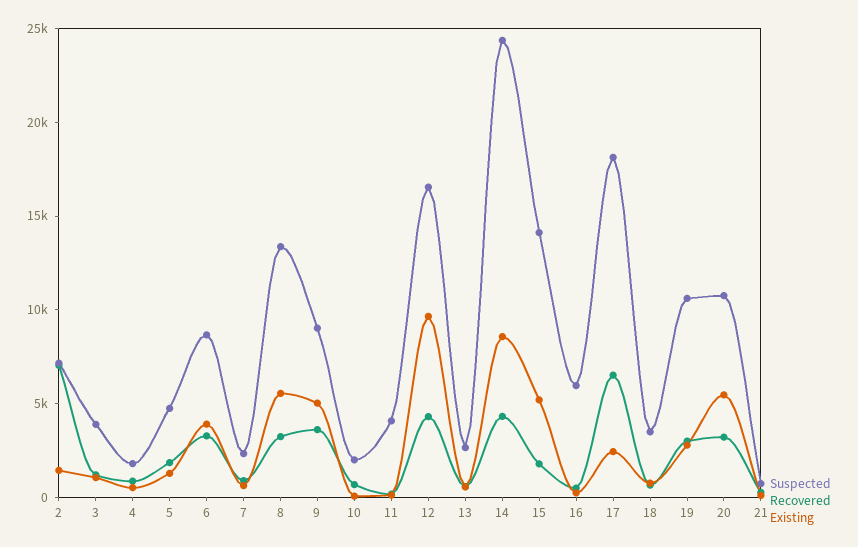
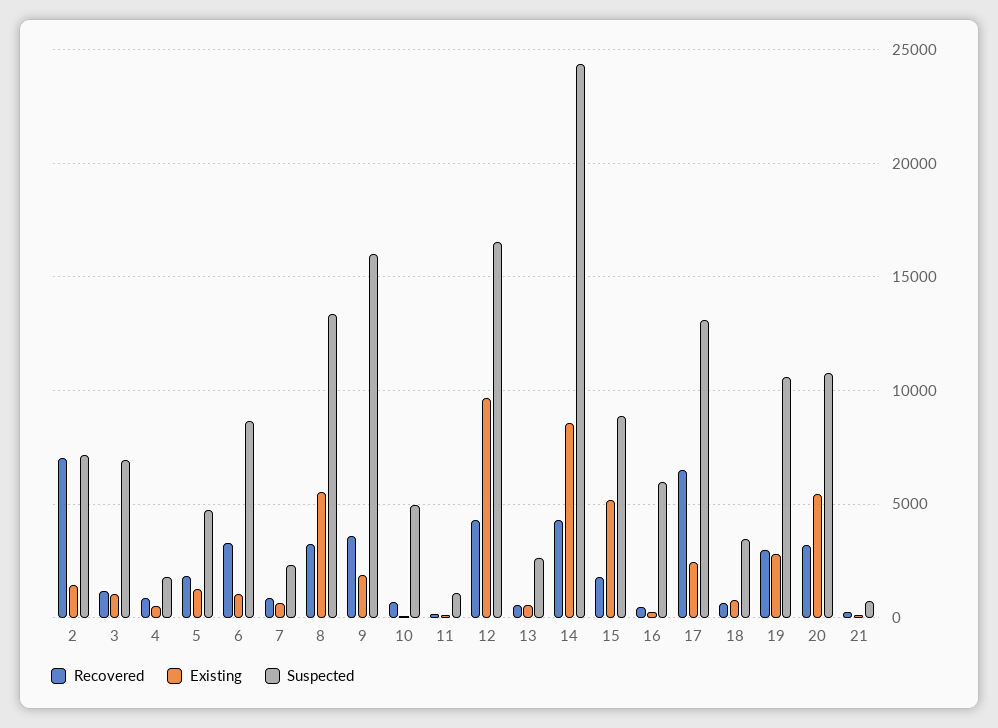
Suspected, 3: 4000 -> 7000
Existing, 6: 4000 -> 1000
Suspected, 9: 9000 -> 16000
Existing, 9: 5000 -> 2000
Suspected, 10: 2000 -> 5000
Suspected, 11: 4000 -> 1000
Suspected, 15: 14000 -> 9000
Suspected, 17: 18000 -> 13000

